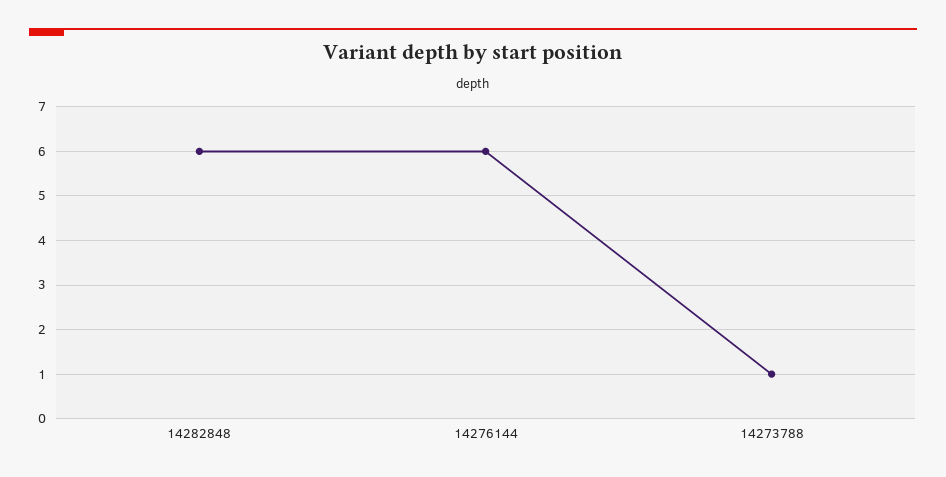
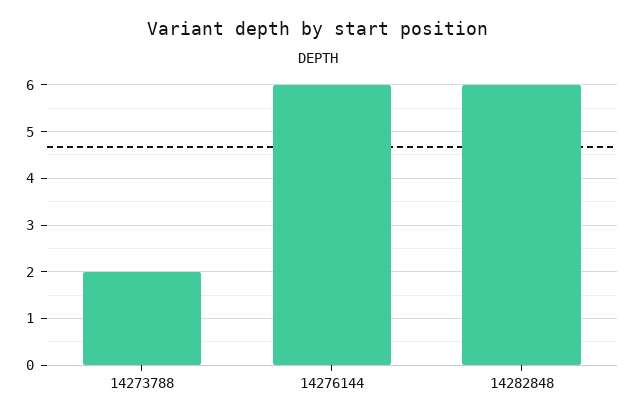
14273788: 1 -> 2

